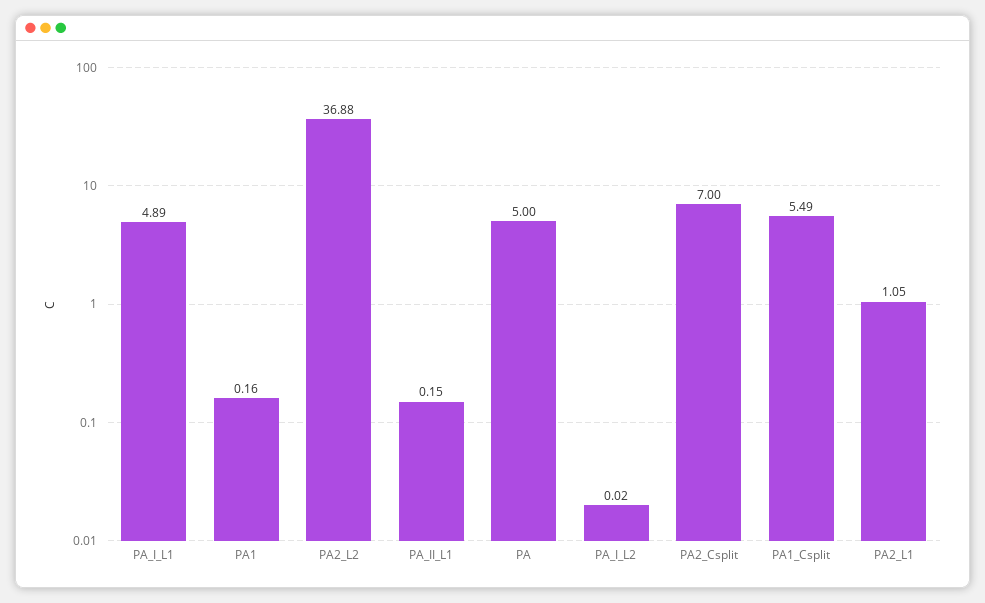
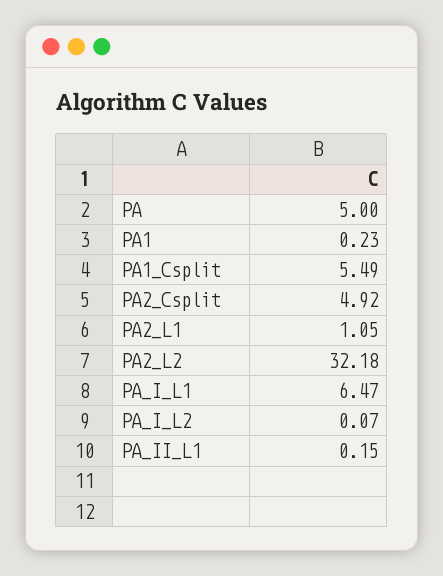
PA_I_L1: 4.89 -> 6.47
PA1: 0.16 -> 0.23
PA2_L2: 36.88 -> 32.18
PA_I_L2: 0.02 -> 0.07
PA2_Csplit: 7 -> 4.92

